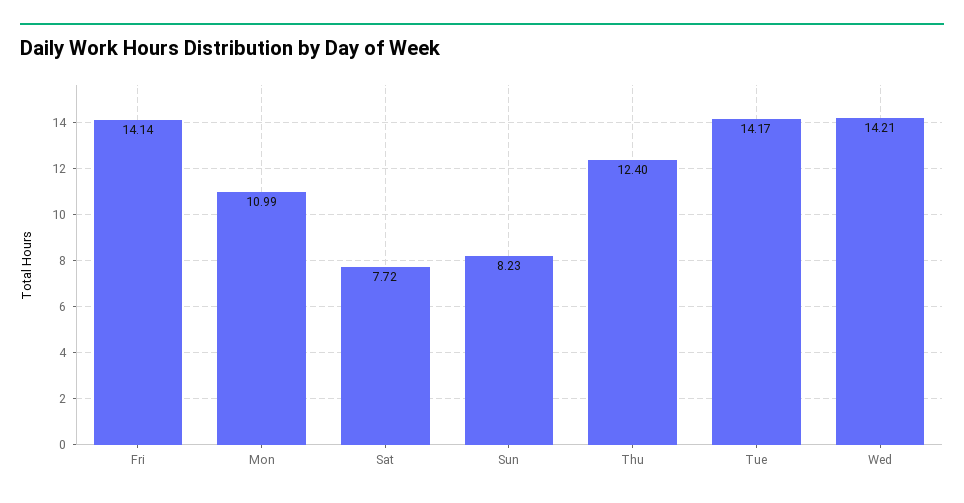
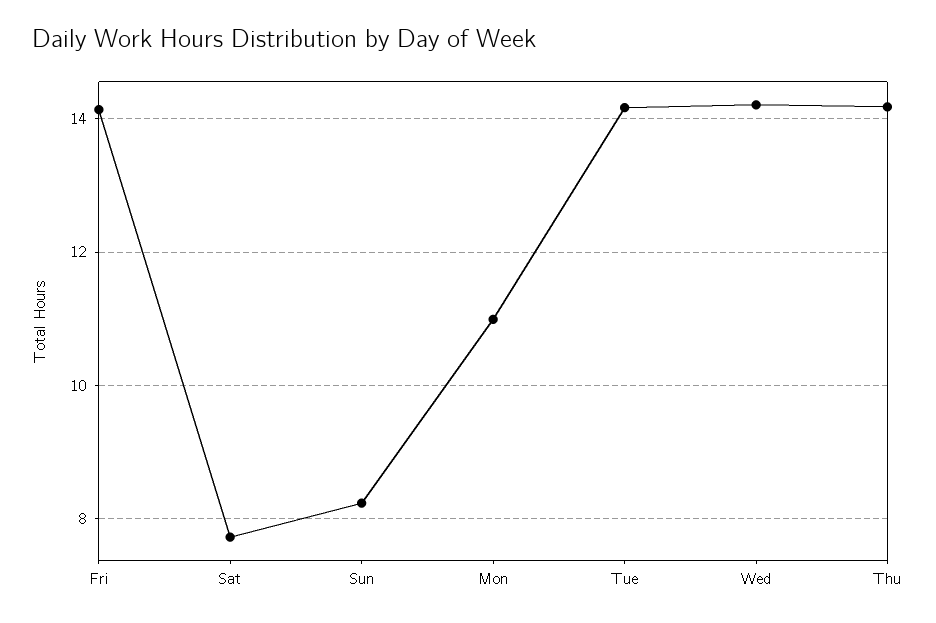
Thu: 12.4 -> 14.2

